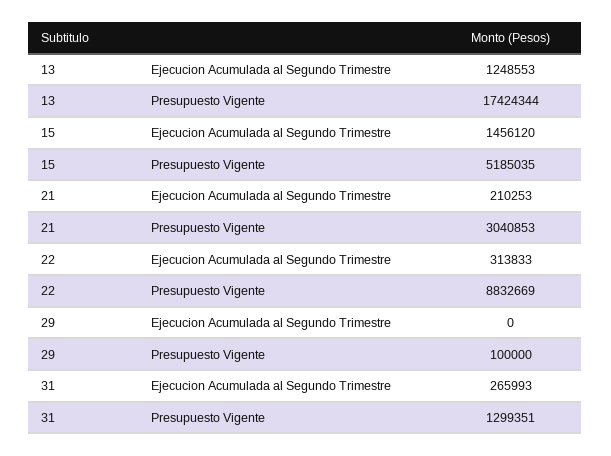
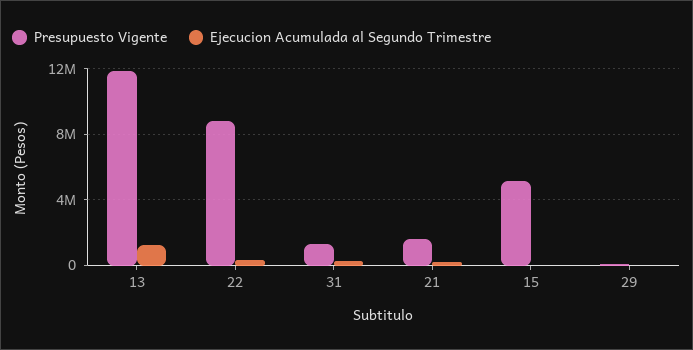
Presupuesto Vigente, 13: 17424344 -> 12000000
Ejecucion Acumulada al Segundo Trimestre, 15: 1456120 -> 0
Presupuesto Vigente, 21: 3040853 -> 1500000

